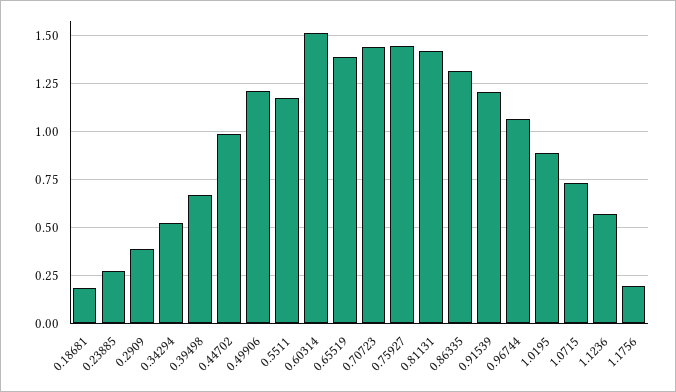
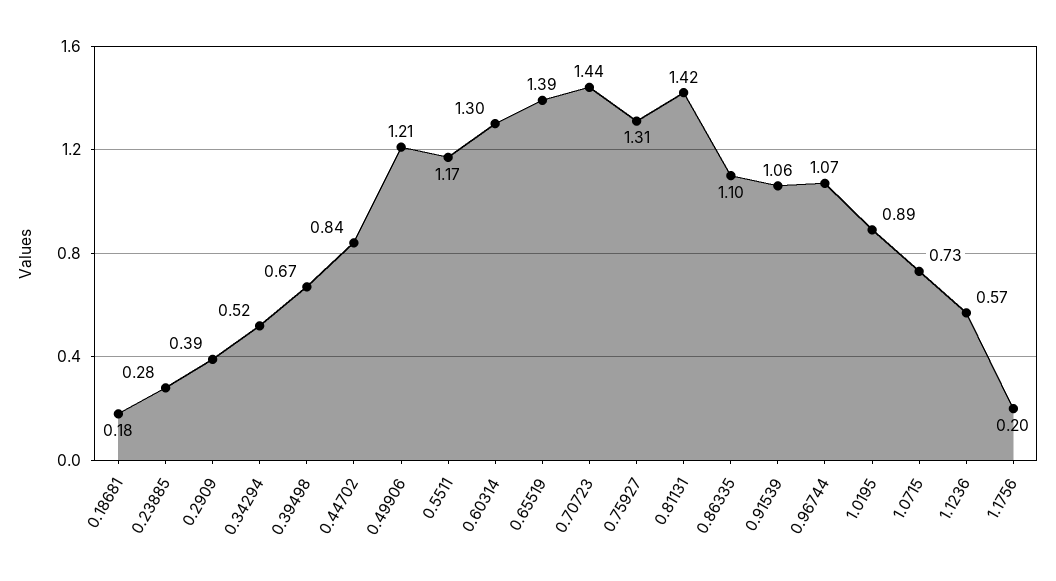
0.44702: 1 -> 0.84
0.60314: 1.5 -> 1.3
0.75927: 1.45 -> 1.31
0.86335: 1.3 -> 1.1
0.91539: 1.2 -> 1.06

